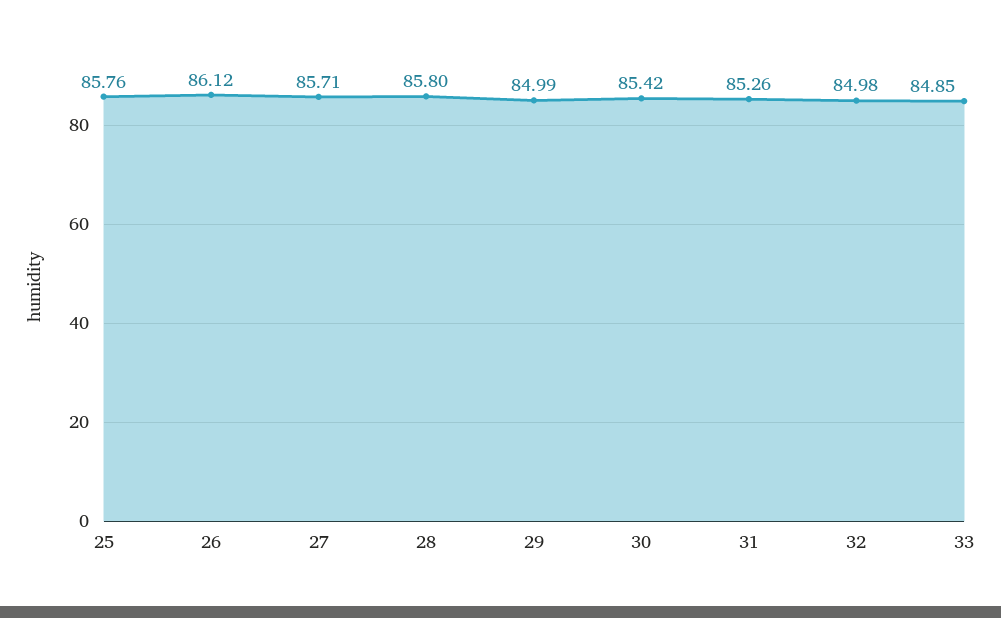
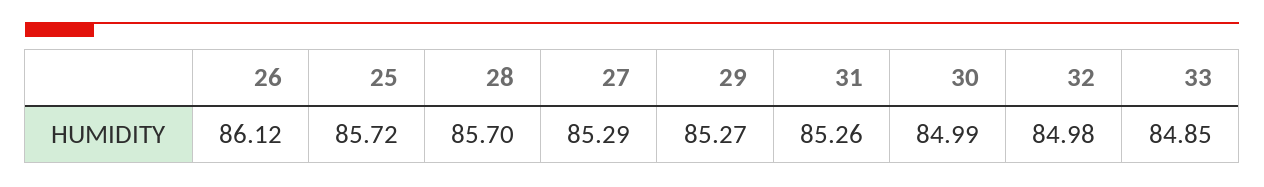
25: 85.76 -> 85.72
27: 85.71 -> 85.29
28: 85.8 -> 85.7
29: 84.99 -> 85.27
30: 85.42 -> 84.99

